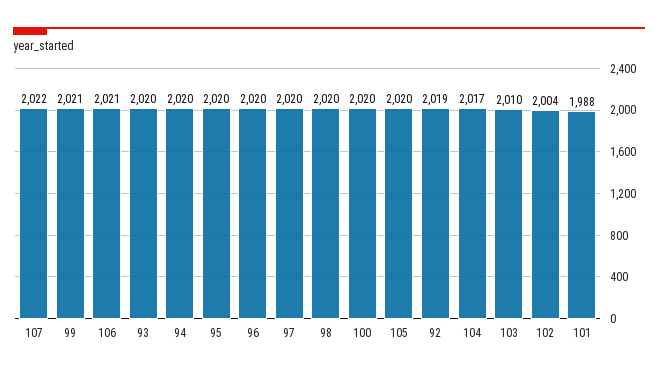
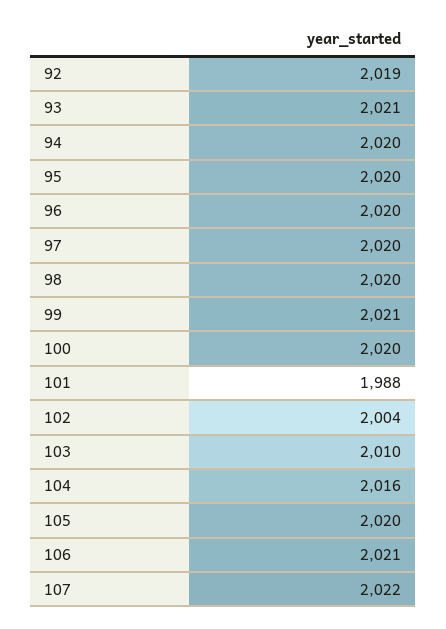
93: 2020 -> 2021
104: 2017 -> 2016

